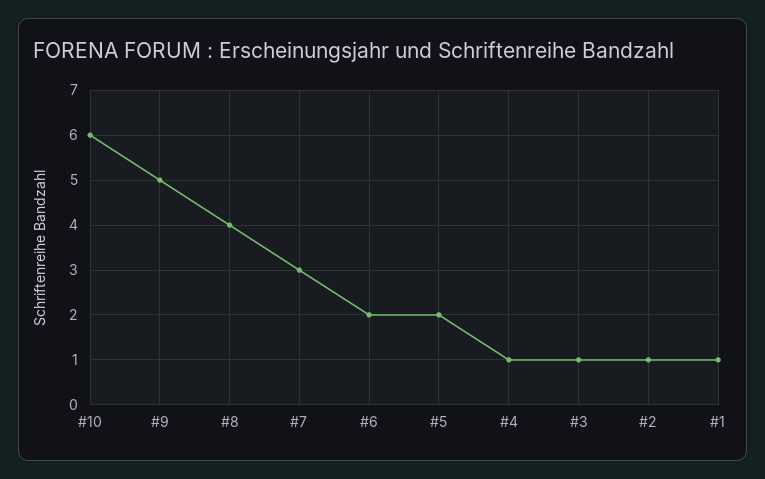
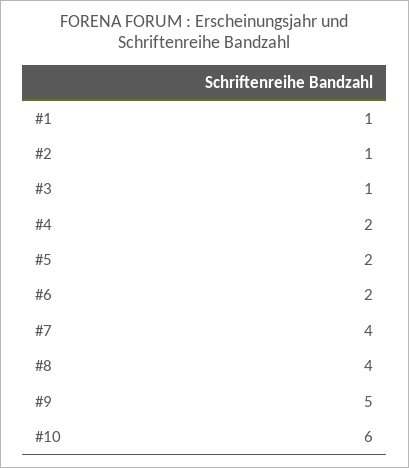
#7: 3 -> 4
#4: 1 -> 2

